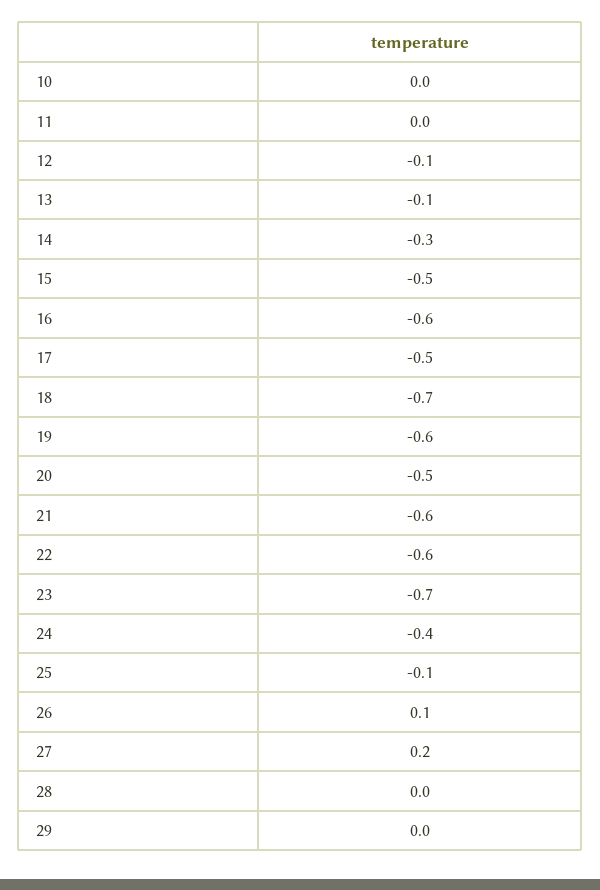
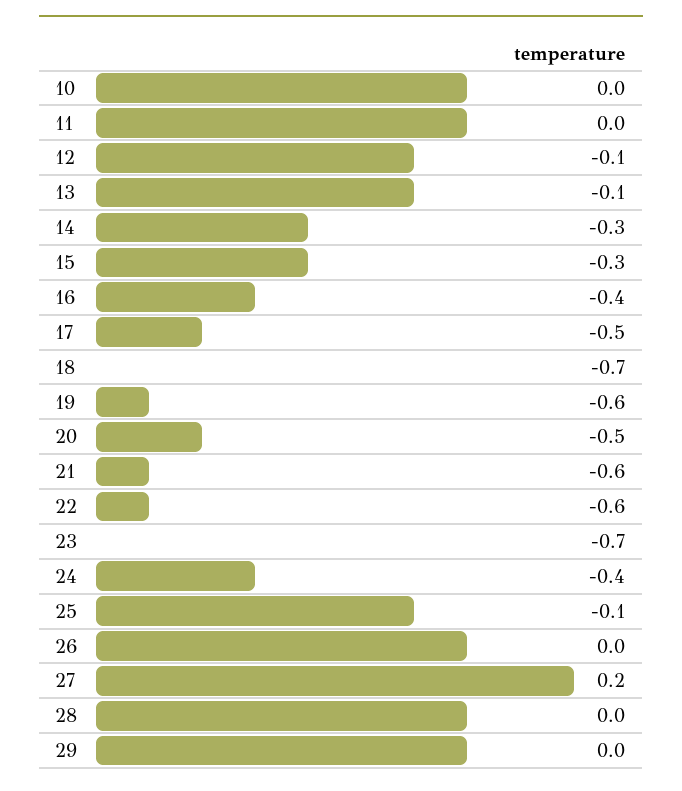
15: -0.5 -> -0.3
16: -0.6 -> -0.4
26: 0.1 -> 0

